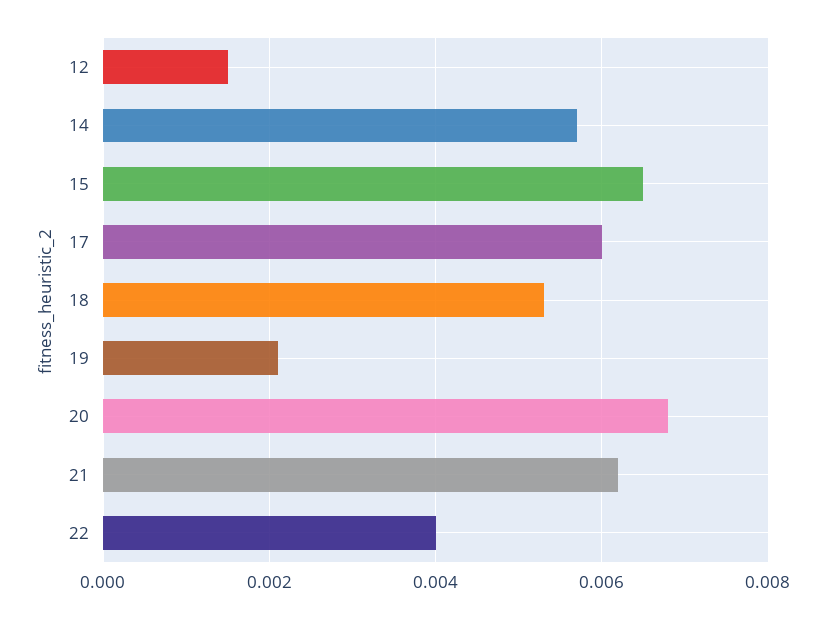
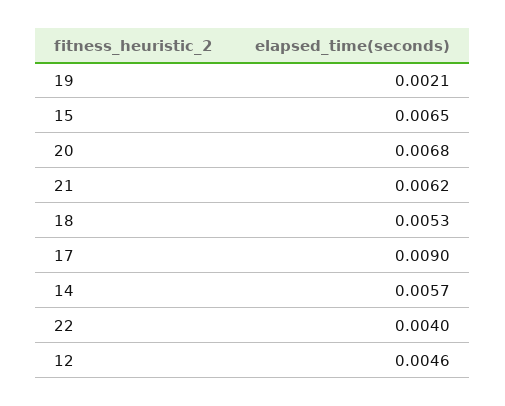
12: 0.0015 -> 0.0046
17: 0.006 -> 0.009

